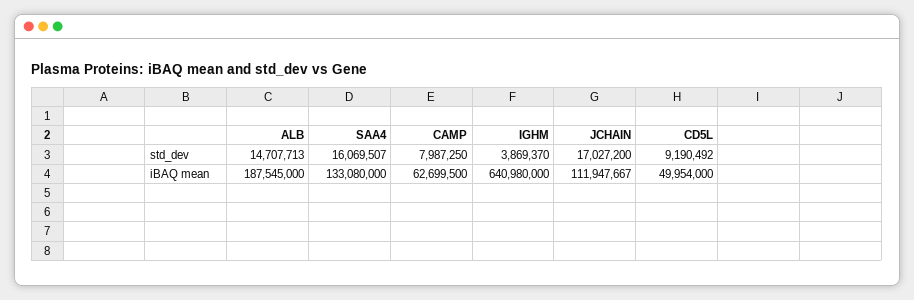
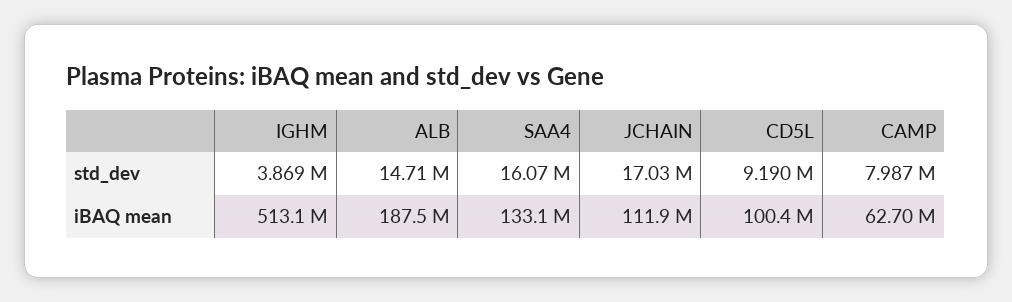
IGHM, iBAQ mean: 640980000 -> 513100000
CD5L, iBAQ mean: 49954000 -> 100400000

